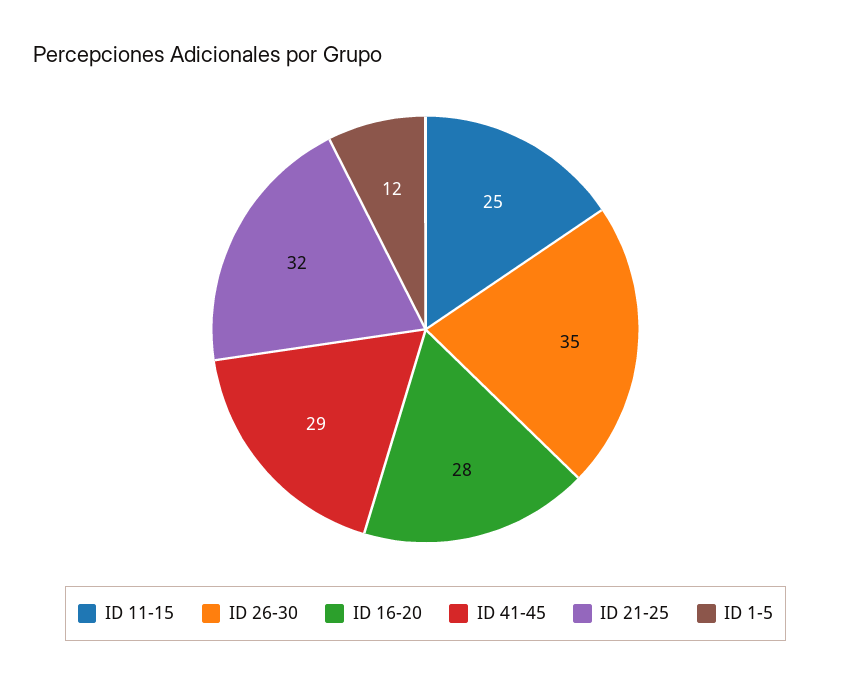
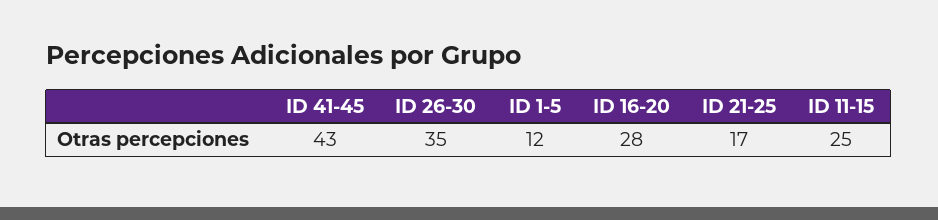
ID 41-45: 29 -> 43
ID 21-25: 32 -> 17

